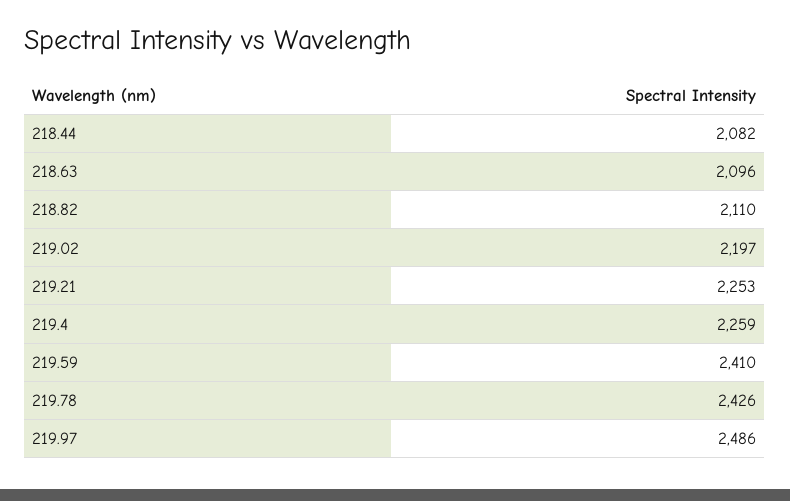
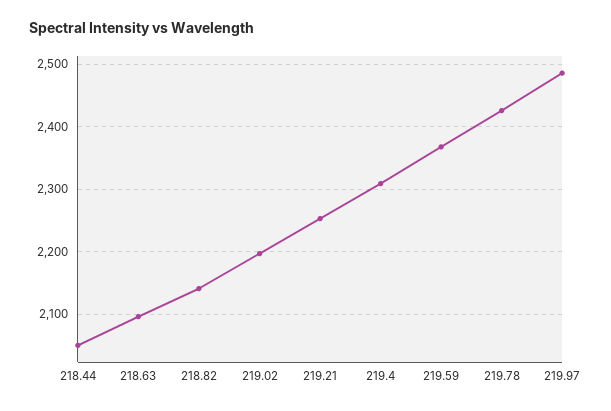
218.44: 2082 -> 2050
218.82: 2110 -> 2140
219.4: 2259 -> 2310
219.59: 2410 -> 2370

